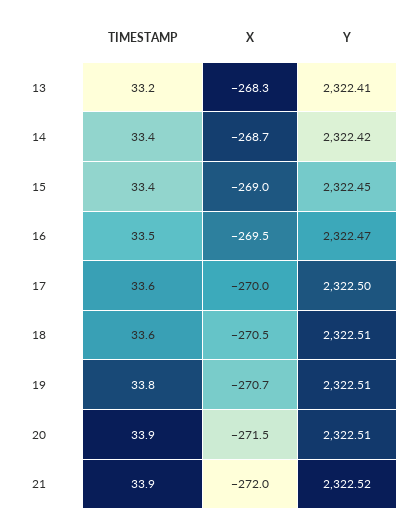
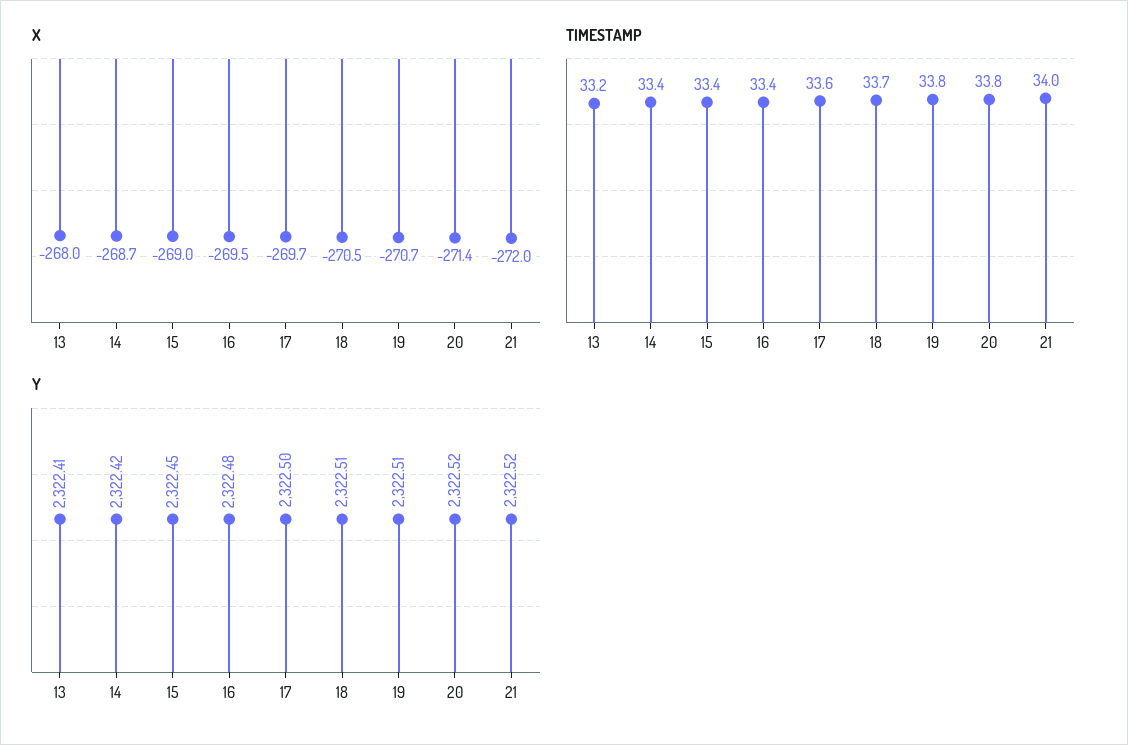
X, 13: -268.3 -> -268
TIMESTAMP, 16: 33.5 -> 33.4
Y, 16: 2322.47 -> 2322.48
X, 17: -270 -> -269.7
TIMESTAMP, 18: 33.6 -> 33.7
TIMESTAMP, 20: 33.9 -> 33.8
X, 20: -271.5 -> -271.4
Y, 20: 2322.51 -> 2322.52
TIMESTAMP, 21: 33.9 -> 34

